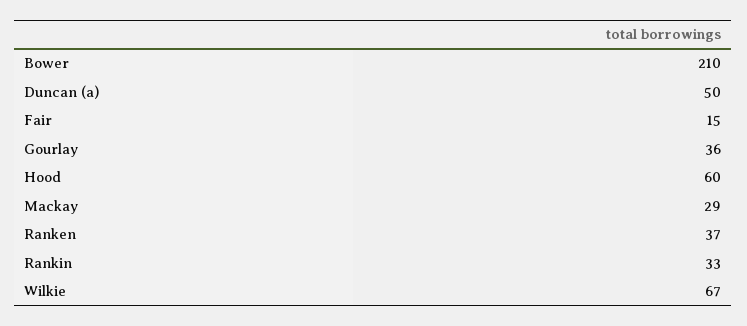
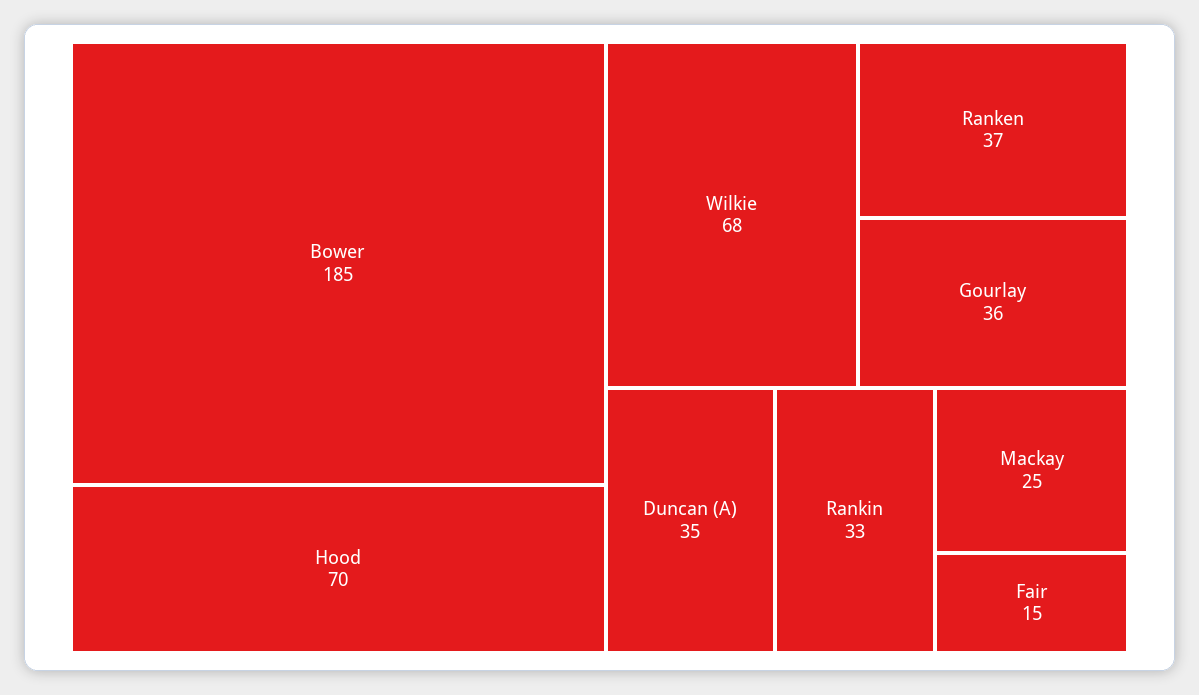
Bower: 210 -> 185
Duncan (a): 50 -> 35
Hood: 60 -> 70
Mackay: 29 -> 25
Wilkie: 67 -> 68

